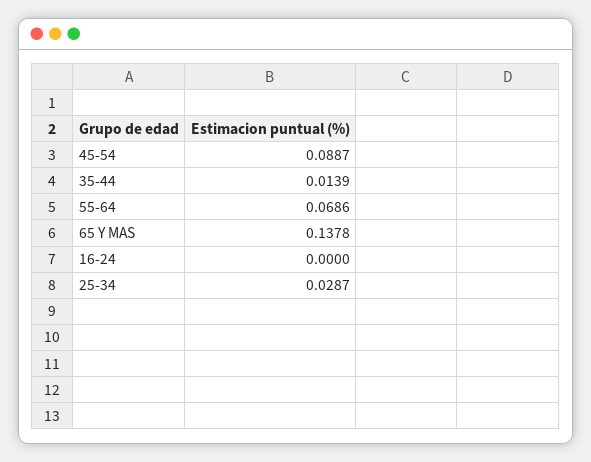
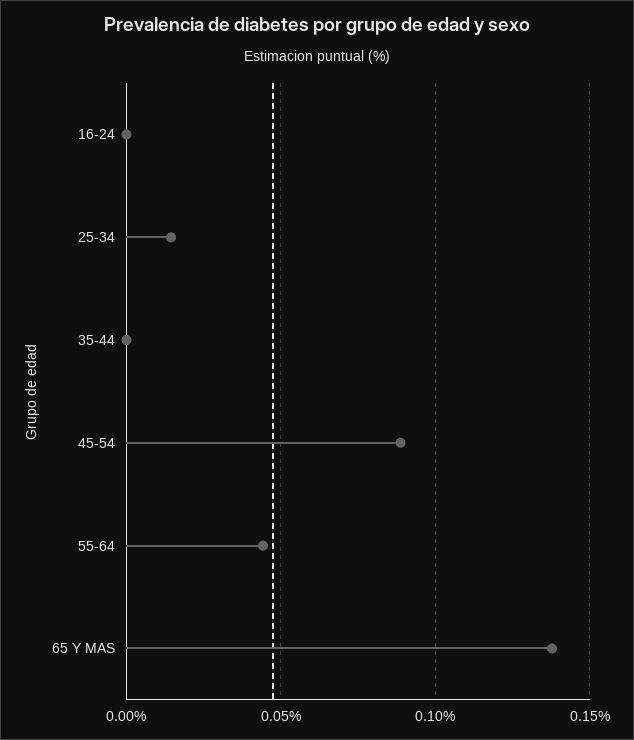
35-44: 0.0139 -> 0
55-64: 0.0686 -> 0.045
25-34: 0.0287 -> 0.015

